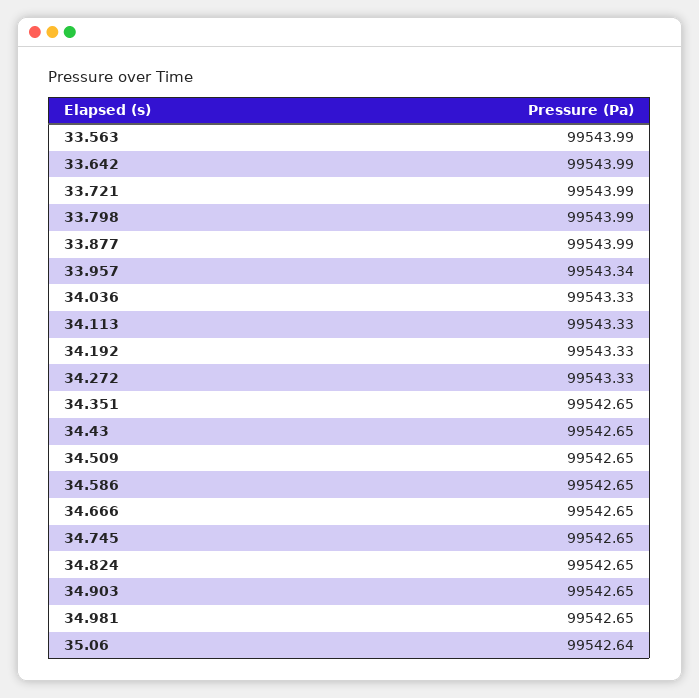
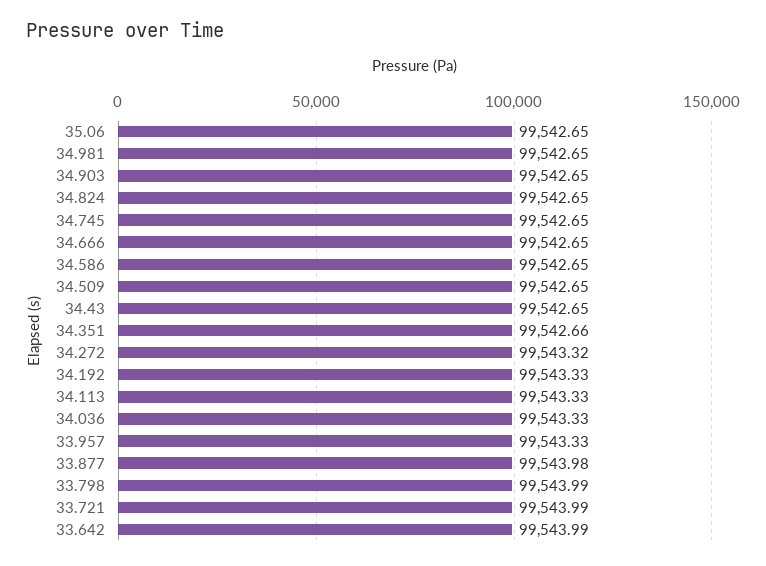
33.563: 99543.99 -> none
33.877: 99543.99 -> 99543.98
33.957: 99543.34 -> 99543.33
34.272: 99543.33 -> 99543.32
34.351: 99542.65 -> 99542.66
35.06: 99542.64 -> 99542.65

